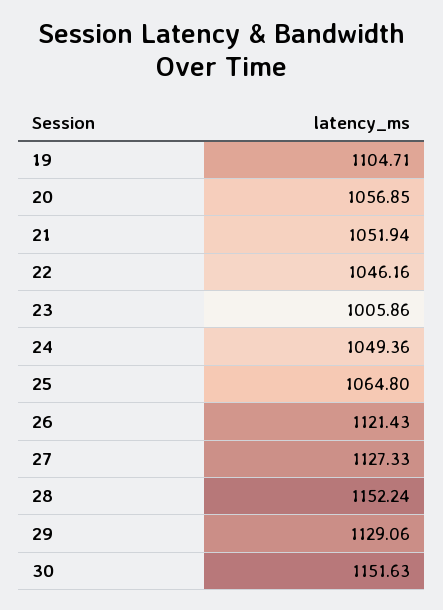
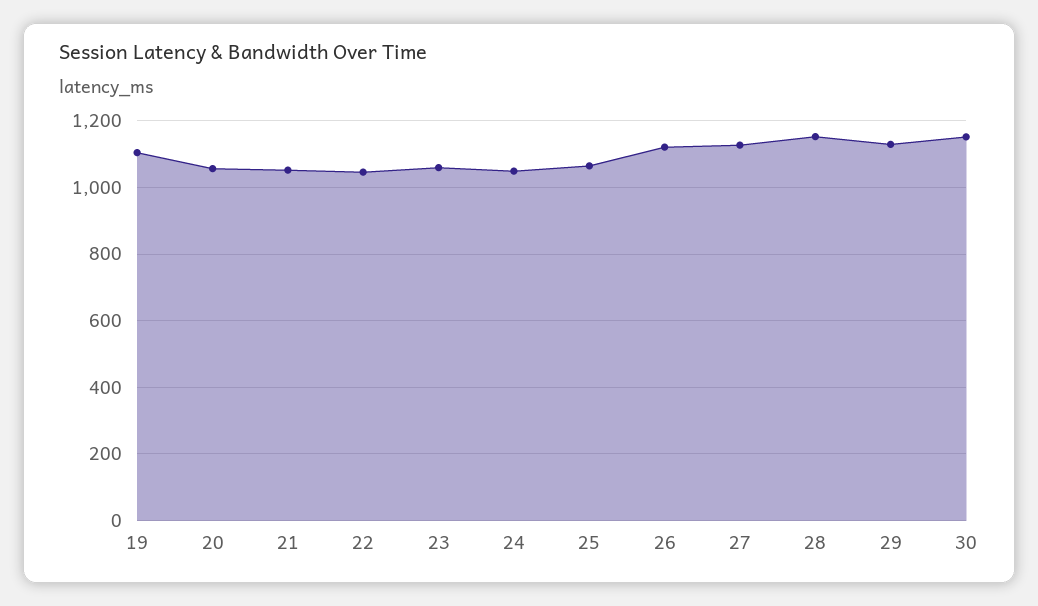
23: 1005.86 -> 1060

